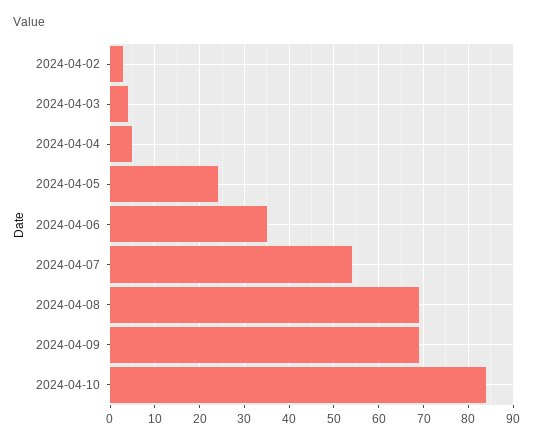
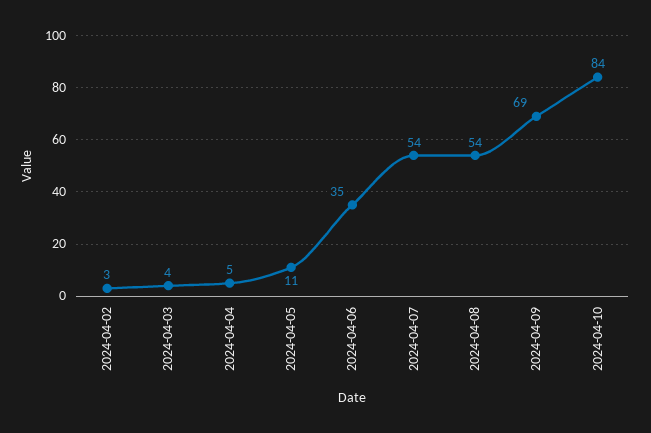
2024-04-05: 25 -> 11
2024-04-08: 70 -> 54

